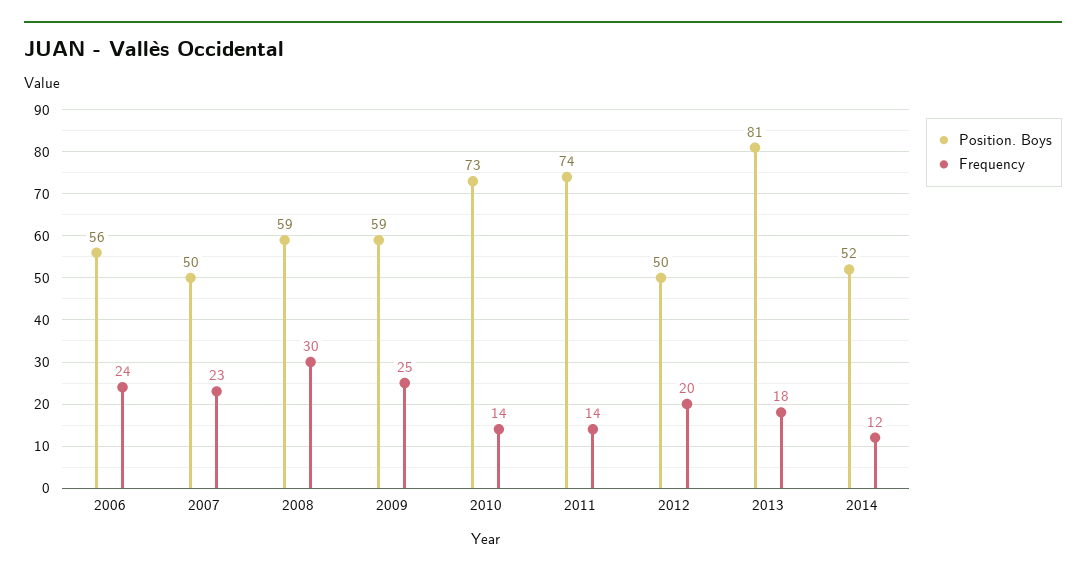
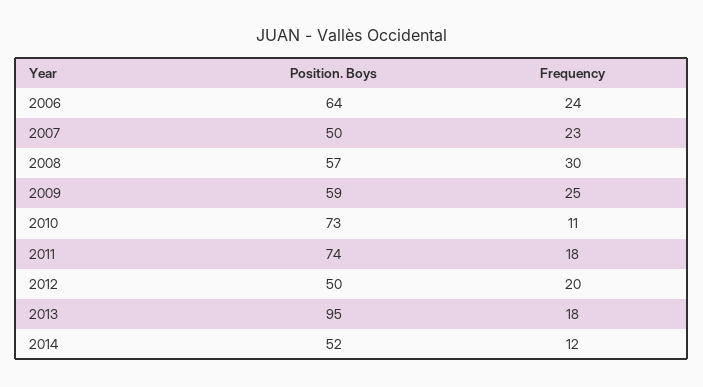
Position. Boys, 2006: 56 -> 64
Position. Boys, 2008: 59 -> 57
Frequency, 2010: 14 -> 11
Frequency, 2011: 14 -> 18
Position. Boys, 2013: 81 -> 95

